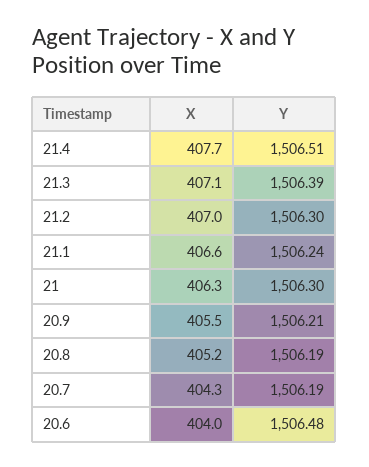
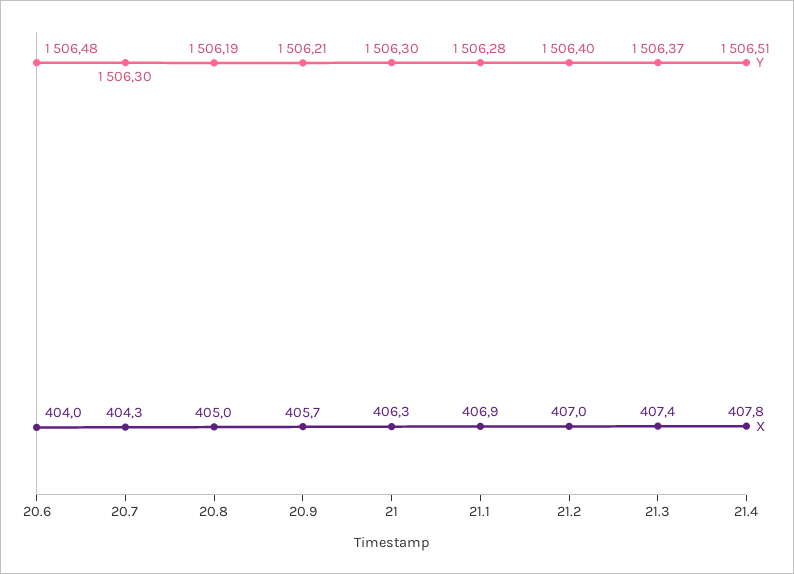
X, 21.4: 407.7 -> 407.8
X, 21.3: 407.1 -> 407.4
Y, 21.3: 1506.39 -> 1506.37
Y, 21.2: 1506.3 -> 1506.4
X, 21.1: 406.6 -> 406.9
Y, 21.1: 1506.24 -> 1506.28
X, 20.9: 405.5 -> 405.7
X, 20.8: 405.2 -> 405
Y, 20.7: 1506.19 -> 1506.3

